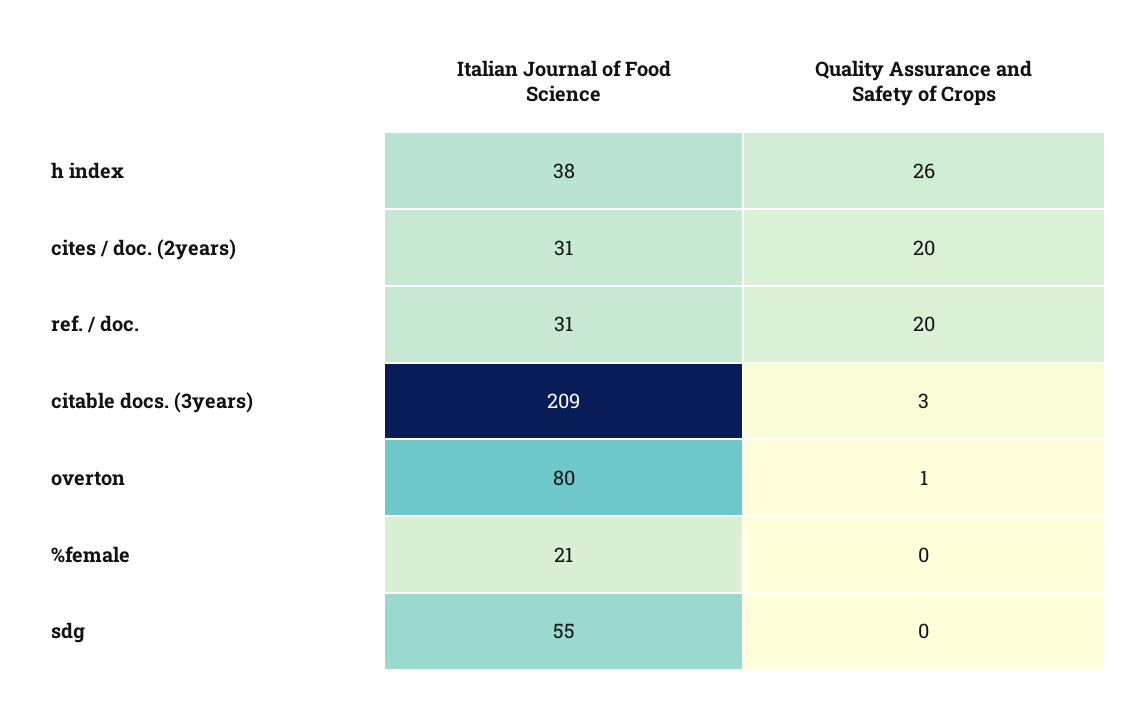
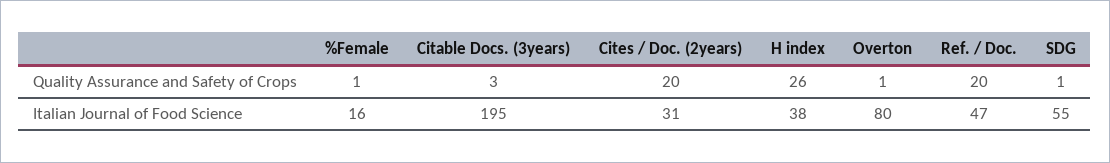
Italian Journal of Food Science, ref. / doc.: 31 -> 47
Italian Journal of Food Science, citable docs. (3years): 209 -> 195
Italian Journal of Food Science, %female: 21 -> 16
Quality Assurance and Safety of Crops, %female: 0 -> 1
Quality Assurance and Safety of Crops, sdg: 0 -> 1

